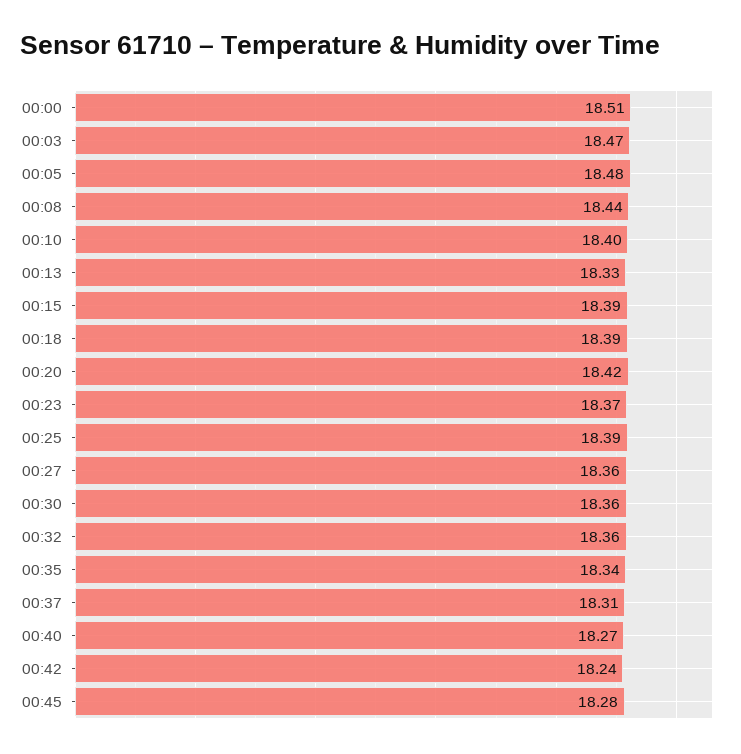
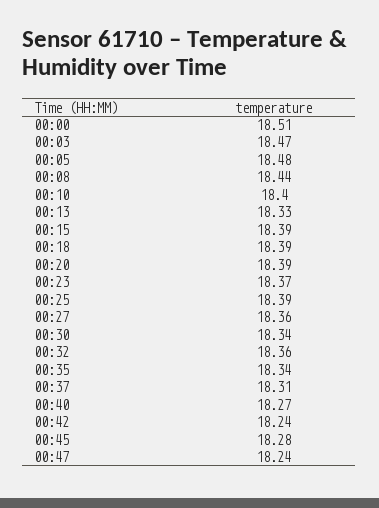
00:20: 18.42 -> 18.39
00:30: 18.36 -> 18.34
00:47: none -> 18.24

